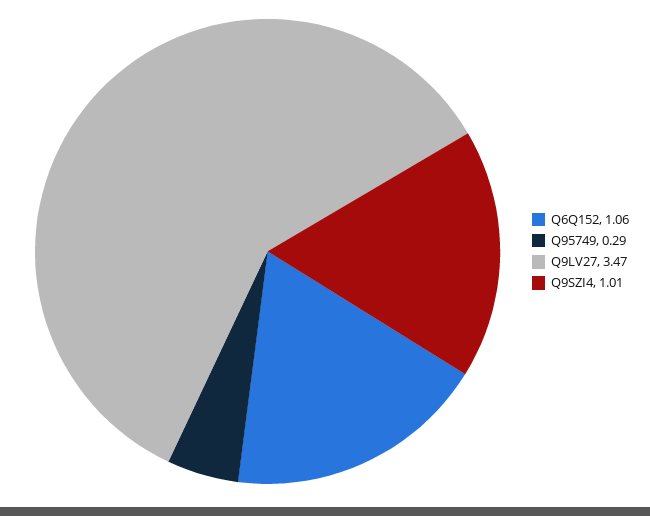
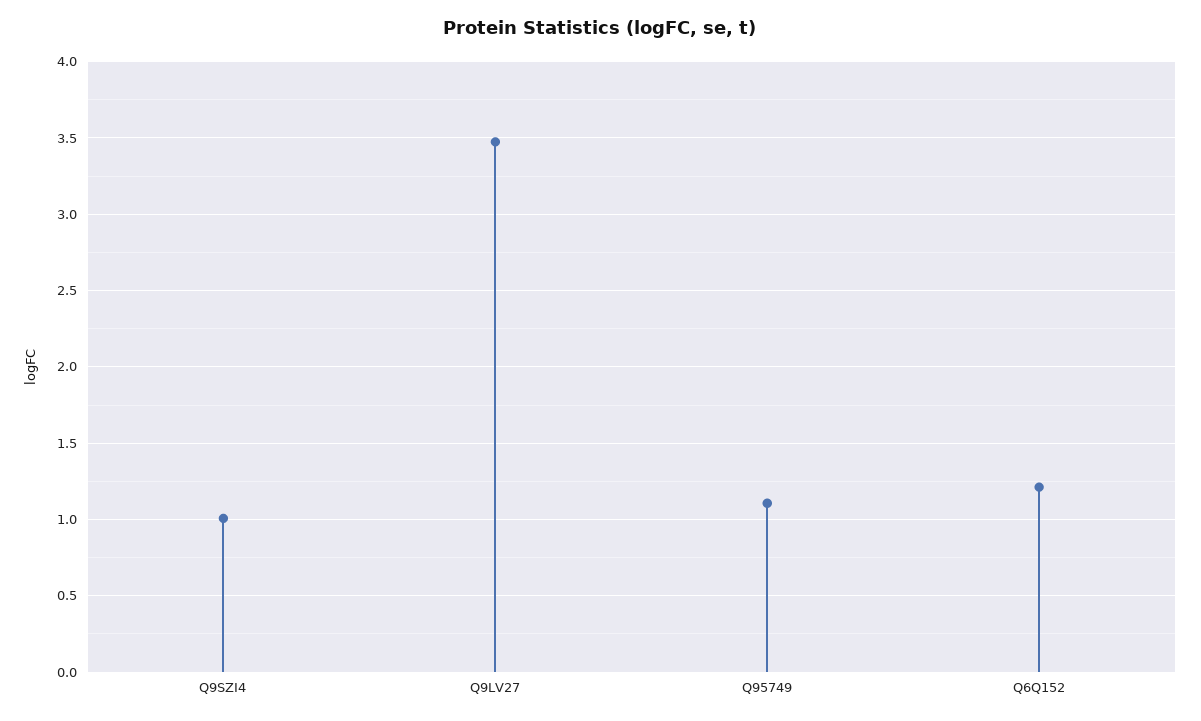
Q6Q152: 1.06 -> 1.2
Q95749: 0.29 -> 1.1

